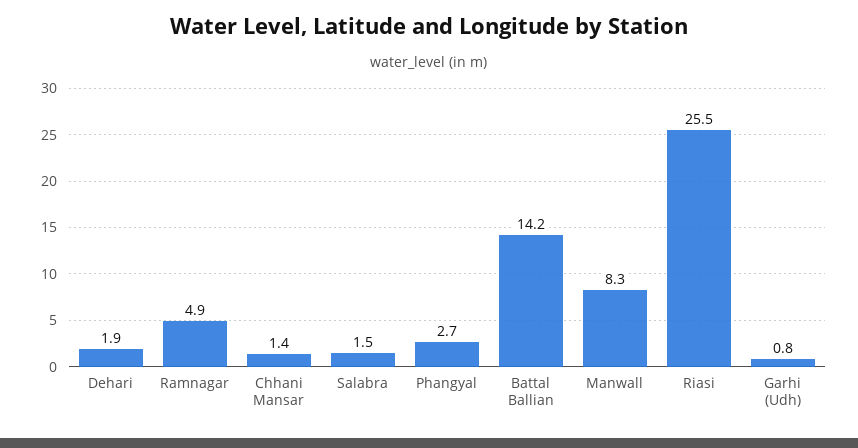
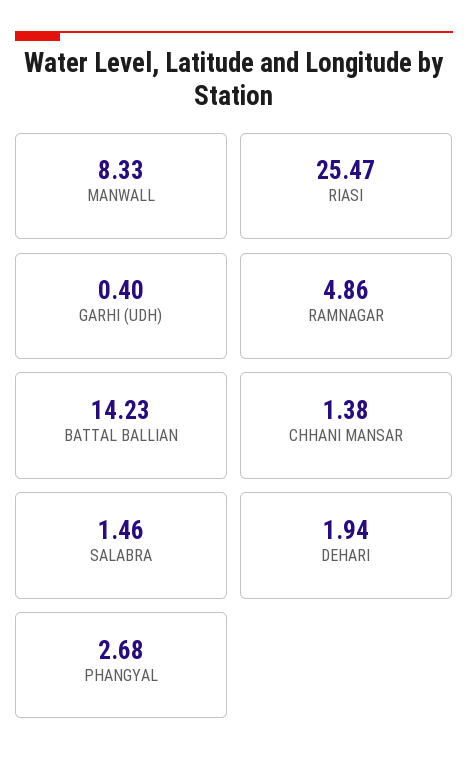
Garhi (Udh): 0.8 -> 0.4

